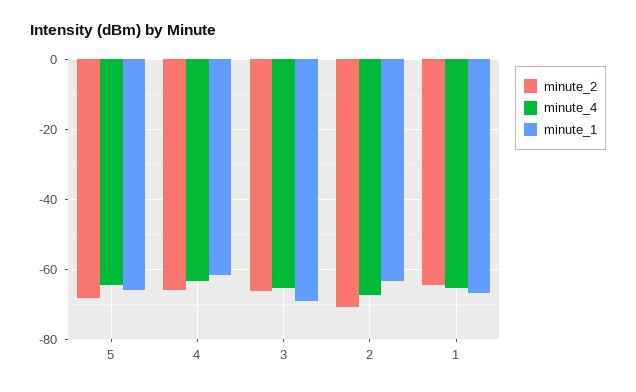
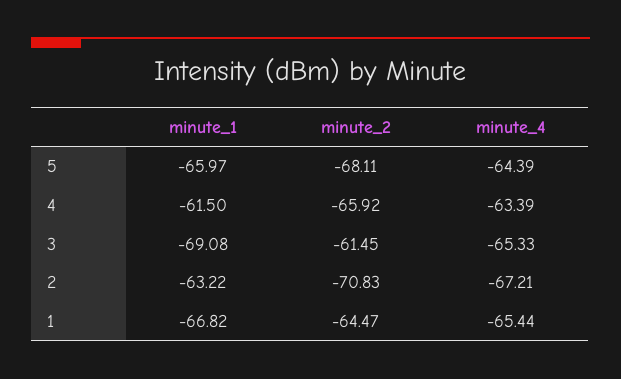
minute_2, 3: -66 -> -61.45

